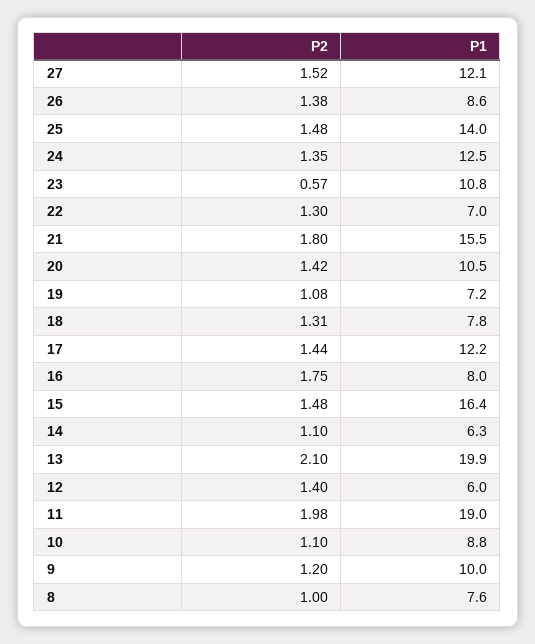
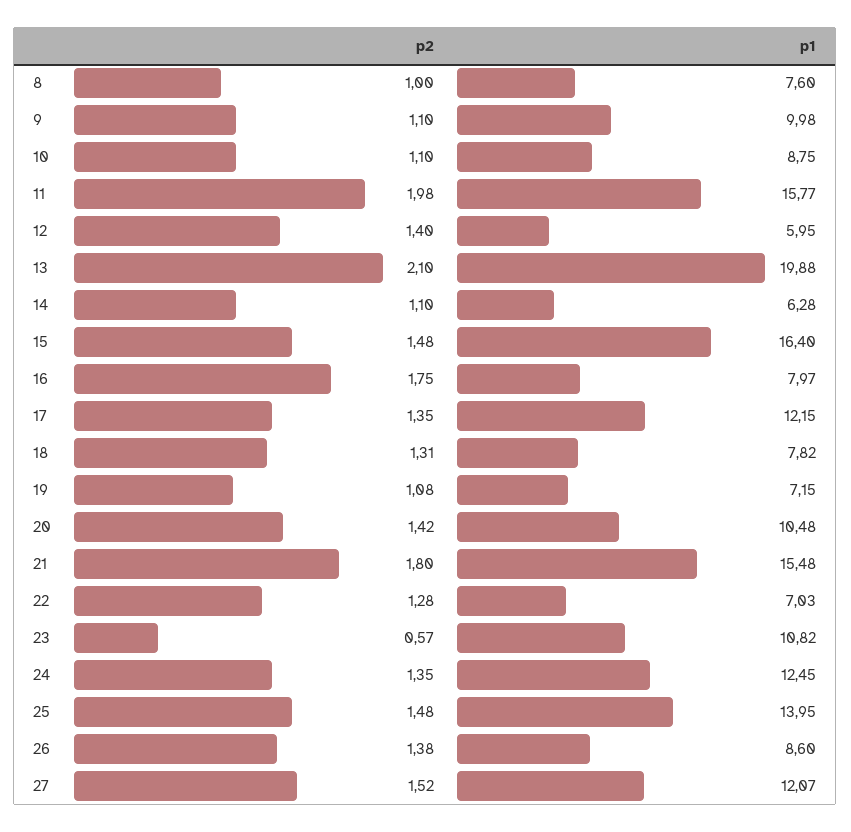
P2, 22: 1.3 -> 1.28
P2, 17: 1.44 -> 1.35
P1, 11: 19 -> 15.77
P2, 9: 1.2 -> 1.1

